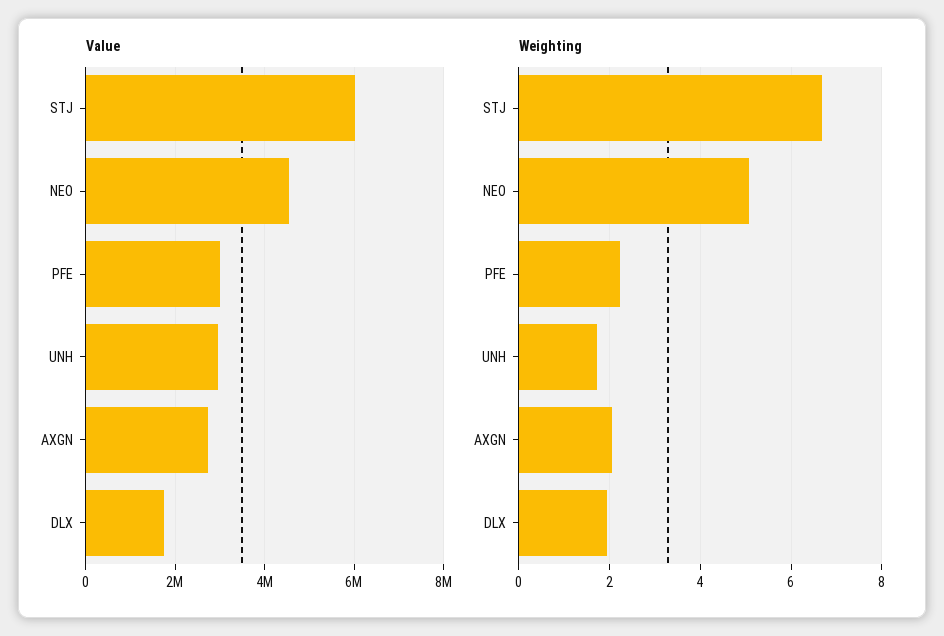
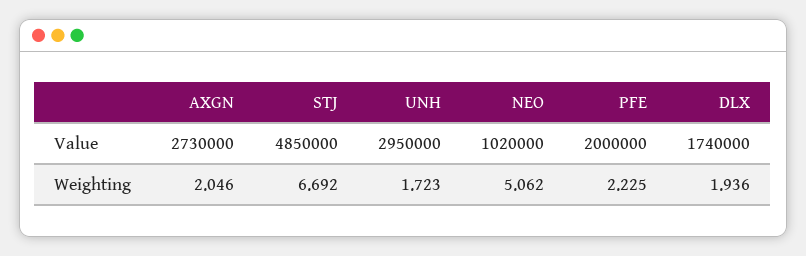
Value, STJ: 6000000 -> 4850000
Value, NEO: 4600000 -> 1020000
Value, PFE: 3000000 -> 2000000

